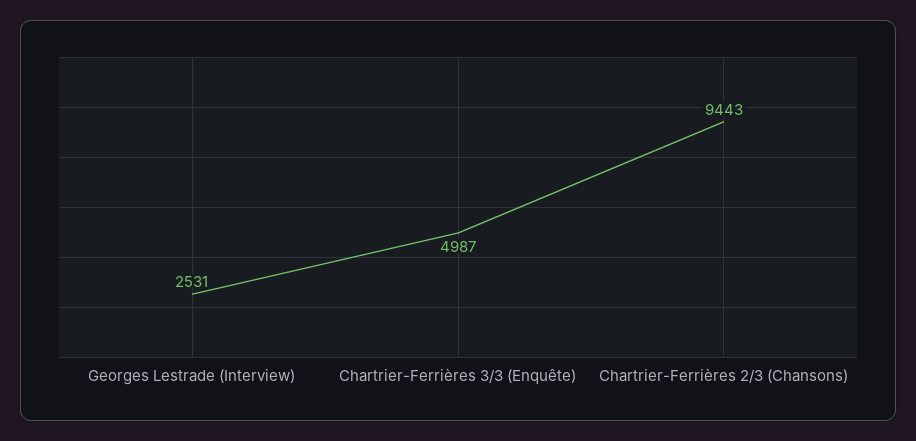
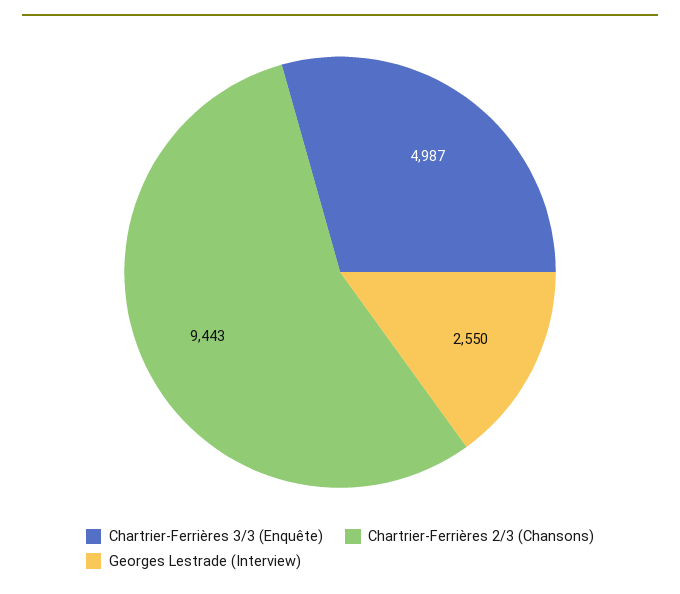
Georges Lestrade (Interview): 2531 -> 2550

